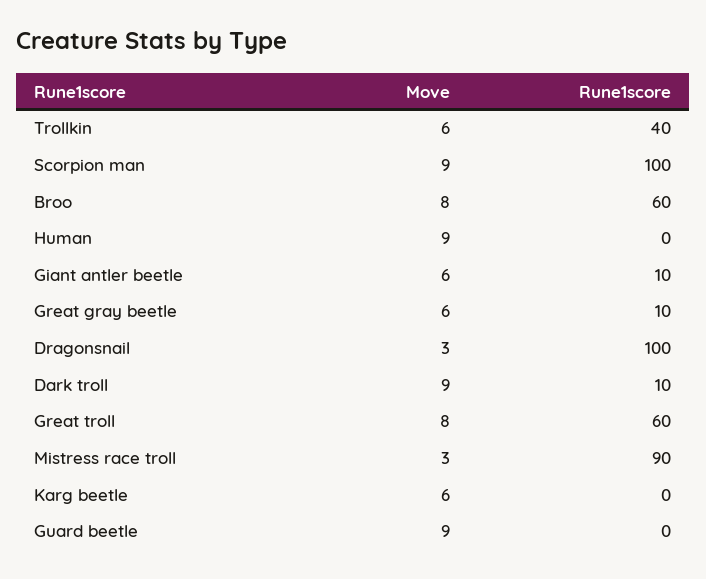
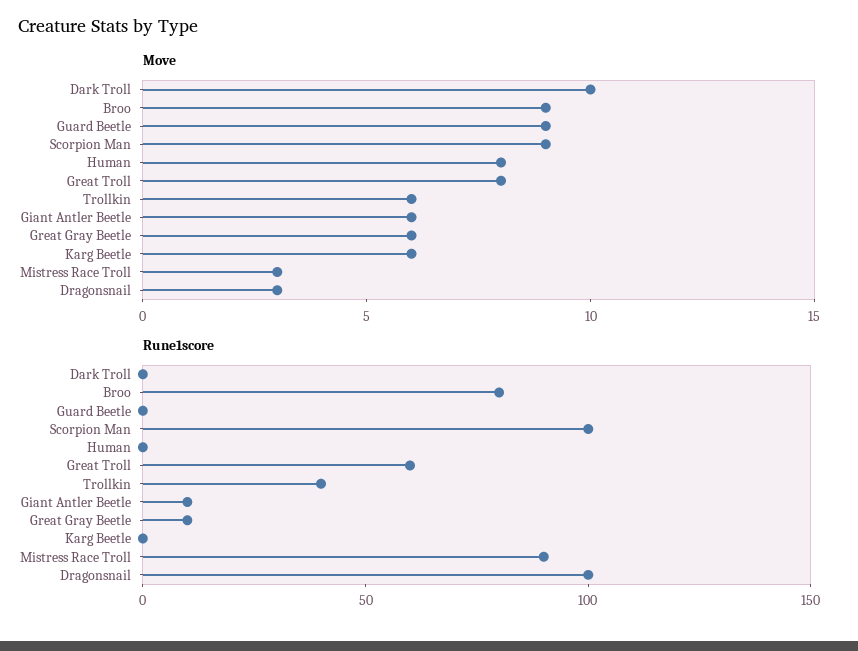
Move, Broo: 8 -> 9
Rune1score, Broo: 60 -> 80
Move, Human: 9 -> 8
Move, Dark troll: 9 -> 10
Rune1score, Dark troll: 10 -> 0

